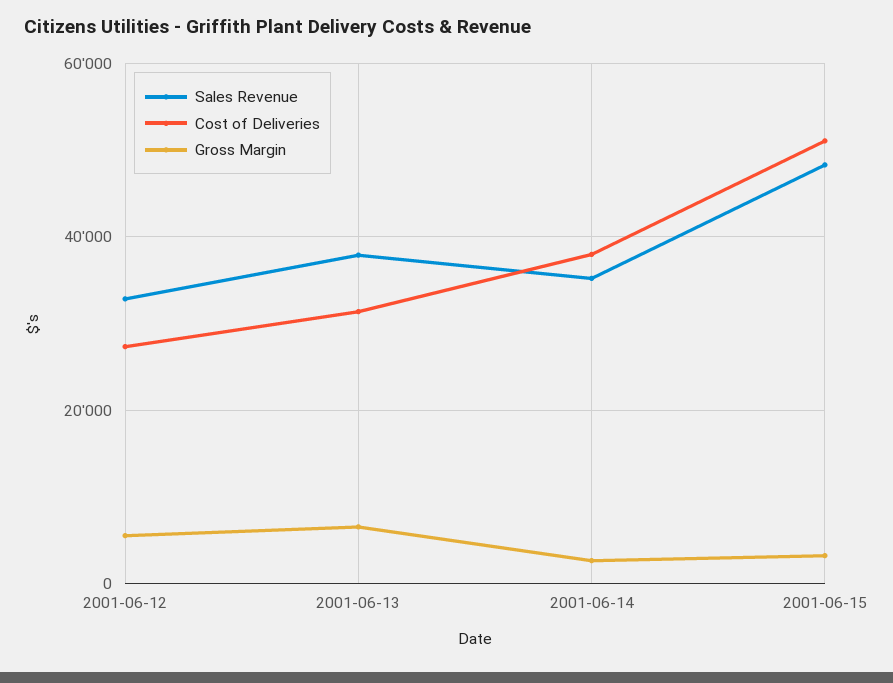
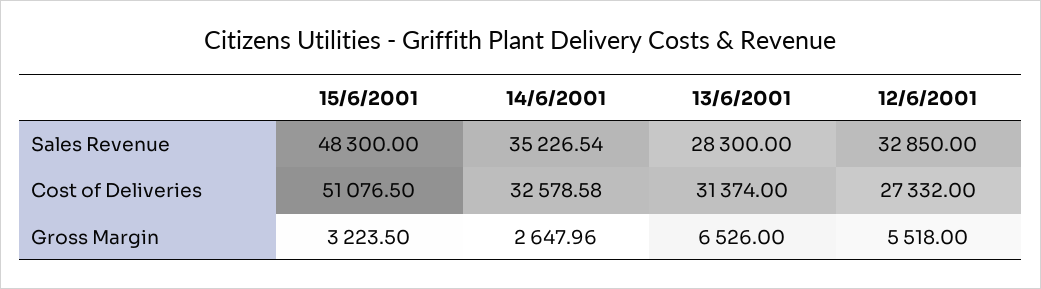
Sales Revenue, 2001-06-13: 38000 -> 28300
Cost of Deliveries, 2001-06-14: 38000 -> 32578.58

